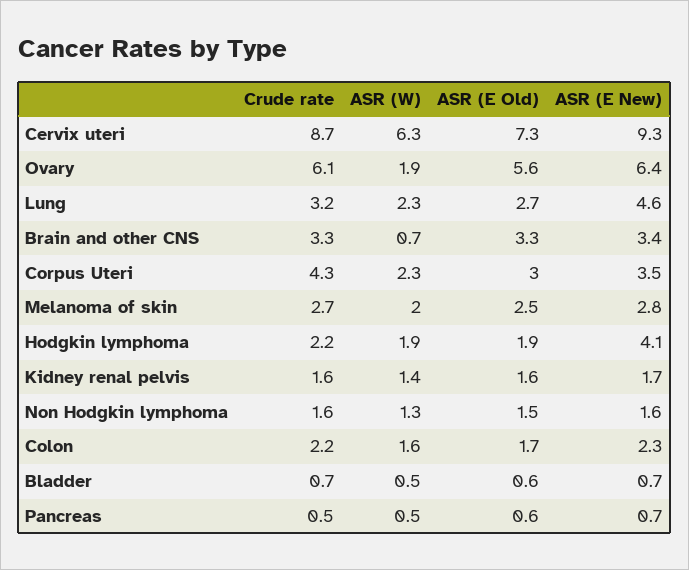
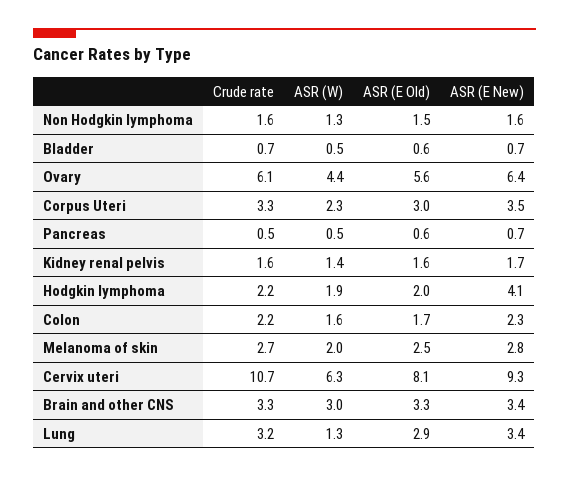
Crude rate, Cervix uteri: 8.7 -> 10.7
ASR (E Old), Cervix uteri: 7.3 -> 8.1
ASR (W), Ovary: 1.9 -> 4.4
ASR (W), Lung: 2.3 -> 1.3
ASR (E Old), Lung: 2.7 -> 2.9
ASR (E New), Lung: 4.6 -> 3.4
ASR (W), Brain and other CNS: 0.7 -> 3
Crude rate, Corpus Uteri: 4.3 -> 3.3
ASR (E Old), Hodgkin lymphoma: 1.9 -> 2

